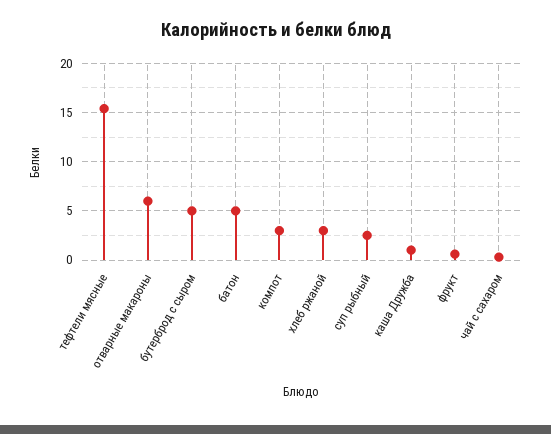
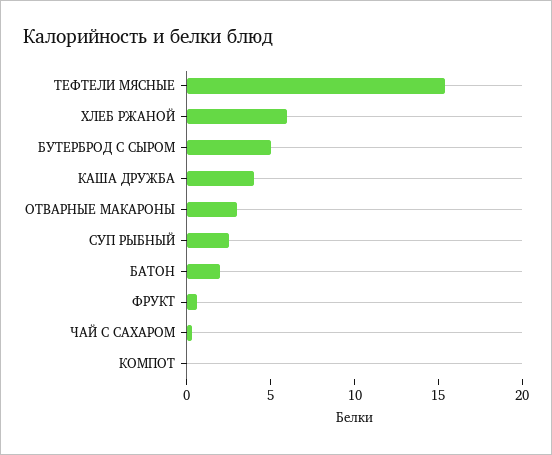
отварные макароны: 6 -> 3
батон: 5 -> 2
компот: 3 -> 0
хлеб ржаной: 3 -> 6
каша Дружба: 1 -> 4

